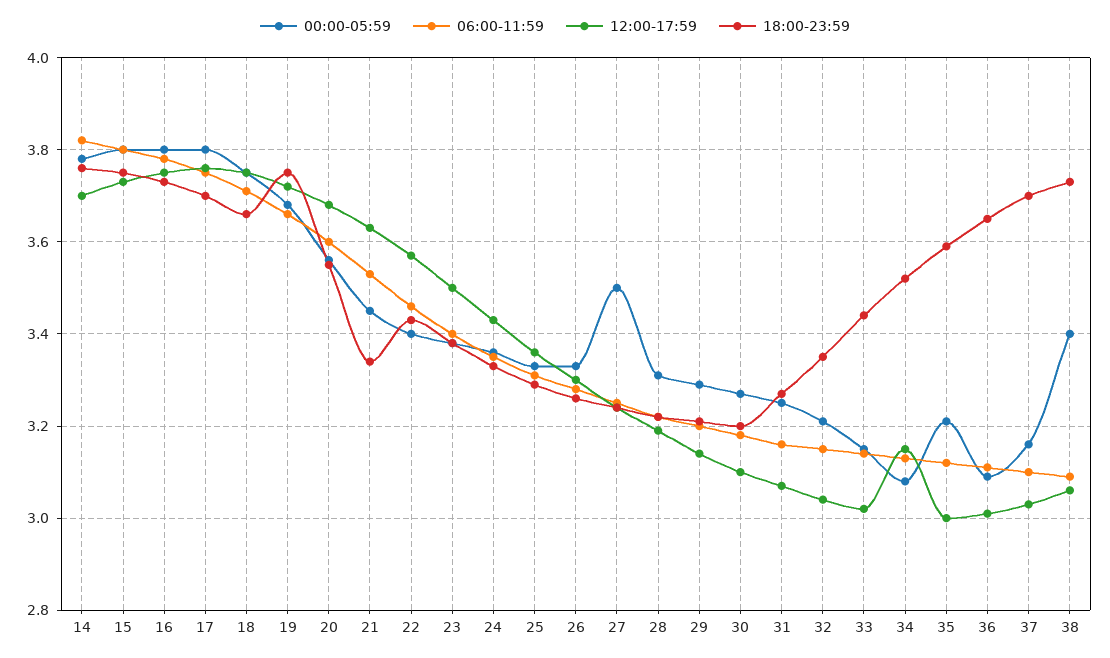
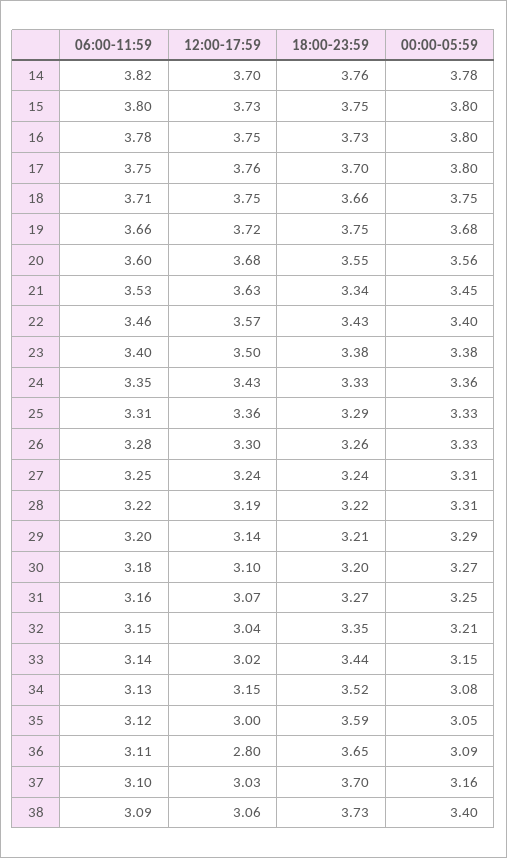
00:00-05:59, 27: 3.5 -> 3.31
00:00-05:59, 35: 3.2 -> 3.05
12:00-17:59, 36: 3 -> 2.8

